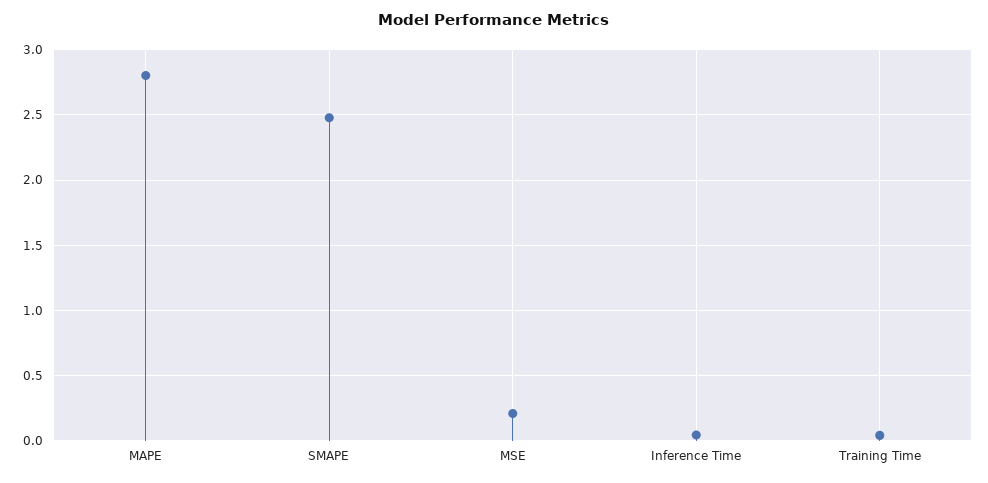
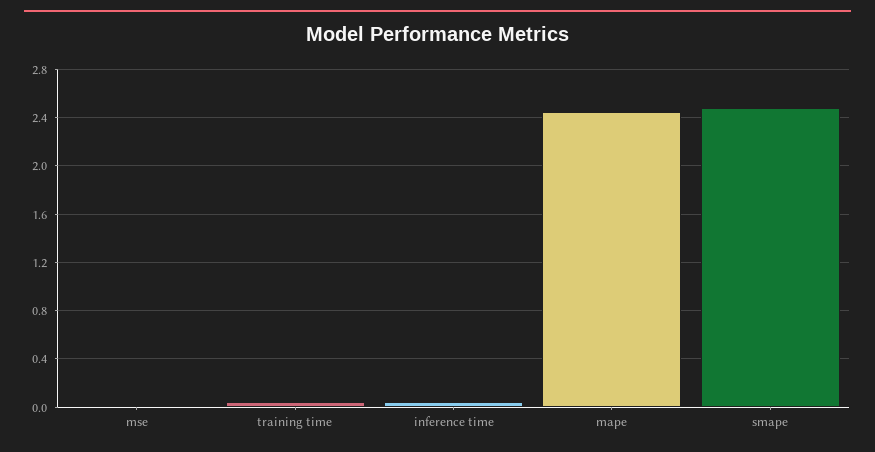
MAPE: 2.8 -> 2.45
MSE: 0.2 -> 0

